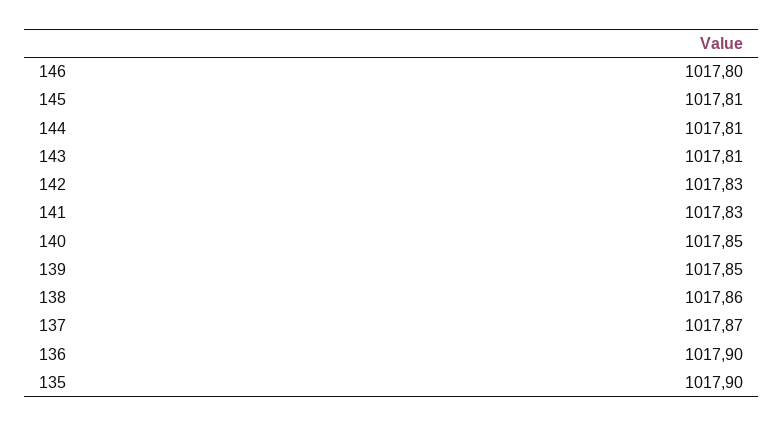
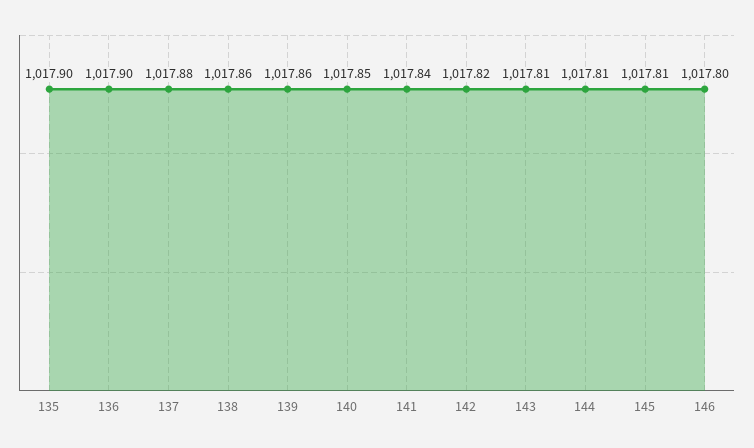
142: 1017.83 -> 1017.82
141: 1017.83 -> 1017.84
139: 1017.85 -> 1017.86
137: 1017.87 -> 1017.88

